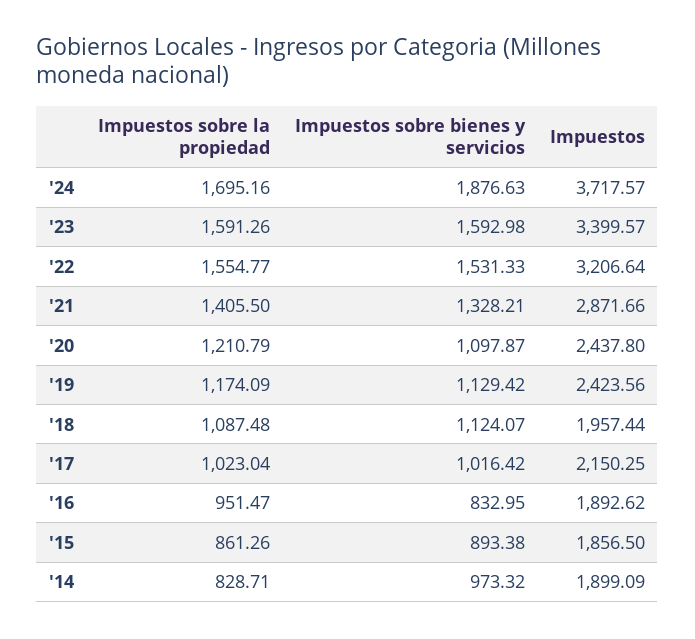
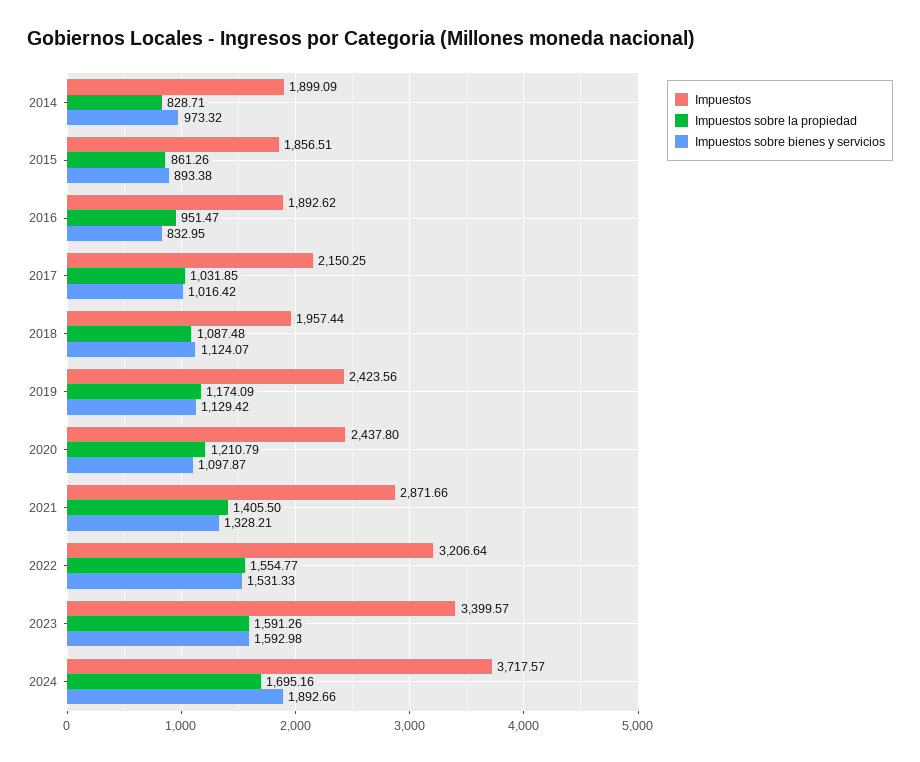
Impuestos sobre bienes y servicios, '24: 1876.63 -> 1892.66
Impuestos sobre la propiedad, '17: 1023.04 -> 1031.85
Impuestos, '15: 1856.5 -> 1856.51

